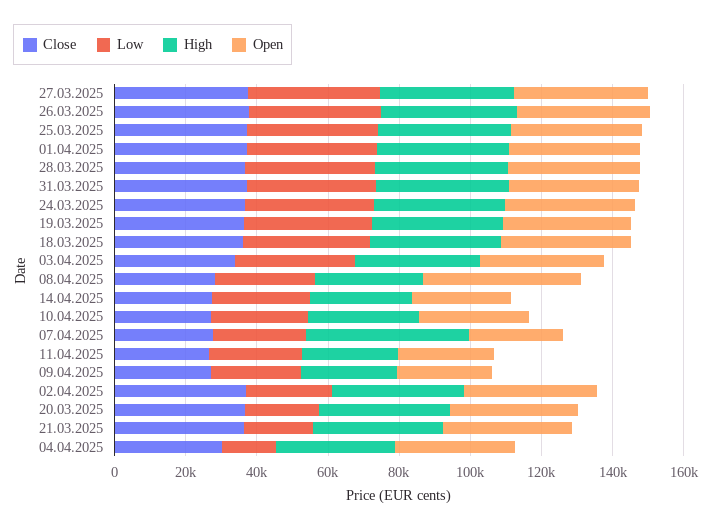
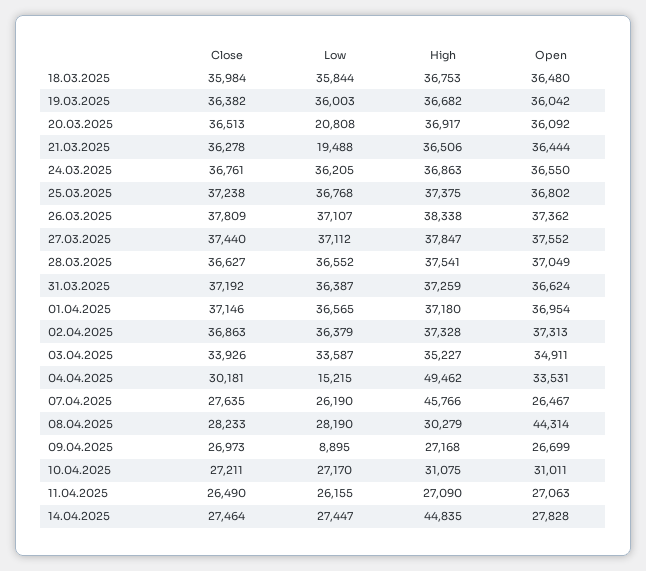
High, 14.04.2025: 30000 -> 44835
Low, 09.04.2025: 25000 -> 8895
Low, 02.04.2025: 25000 -> 36379
High, 04.04.2025: 35000 -> 49462

